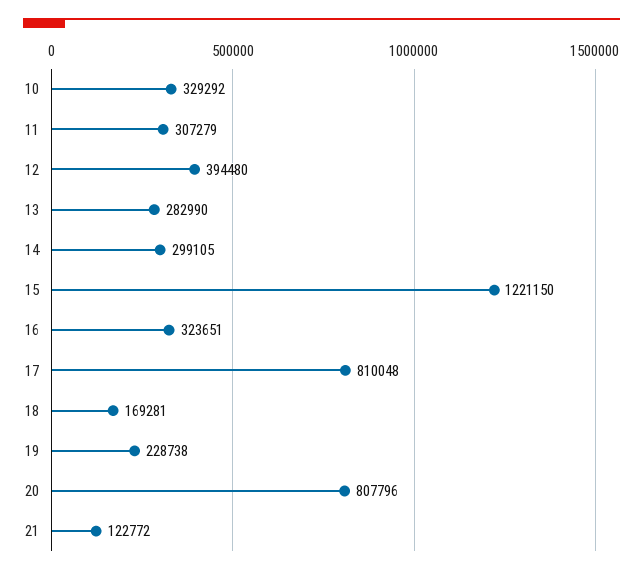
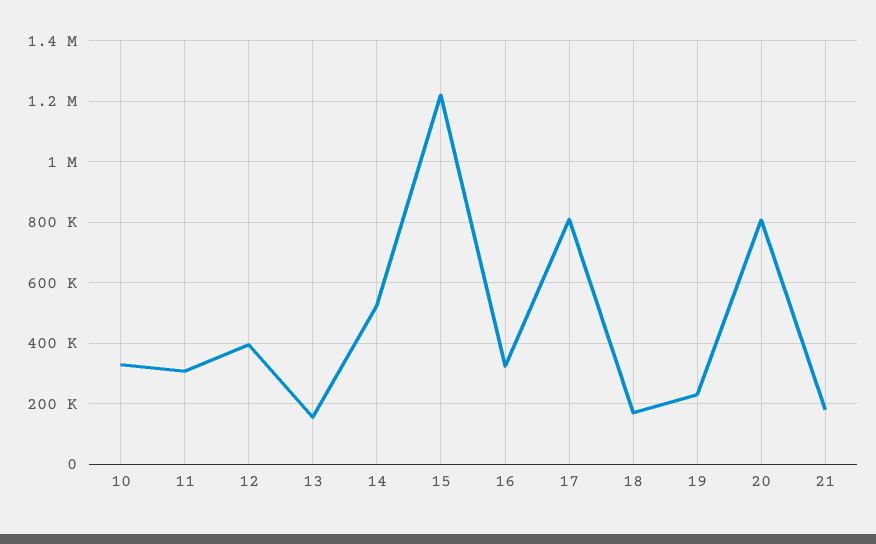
13: 282990 -> 160000
14: 299105 -> 520000
21: 122772 -> 180000

